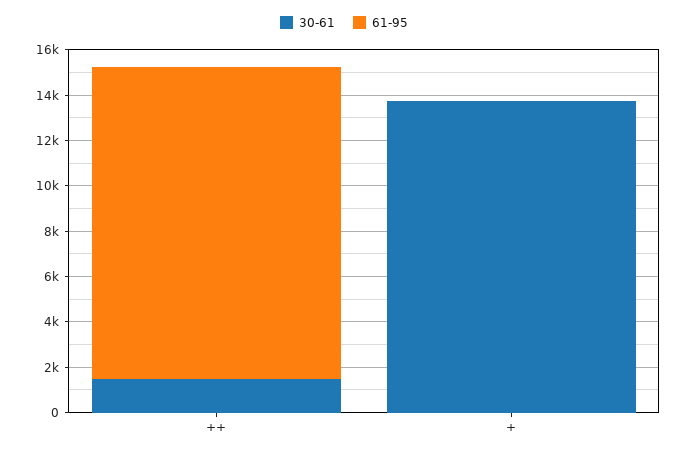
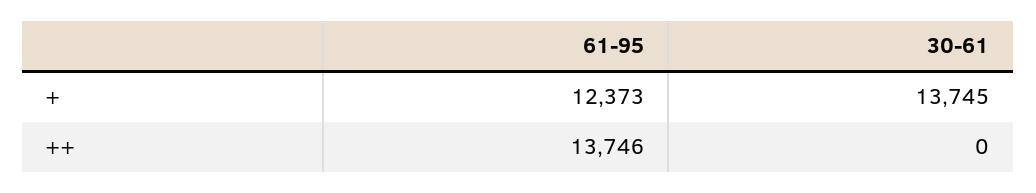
30-61, ++: 1500 -> 0
61-95, +: 0 -> 12373

